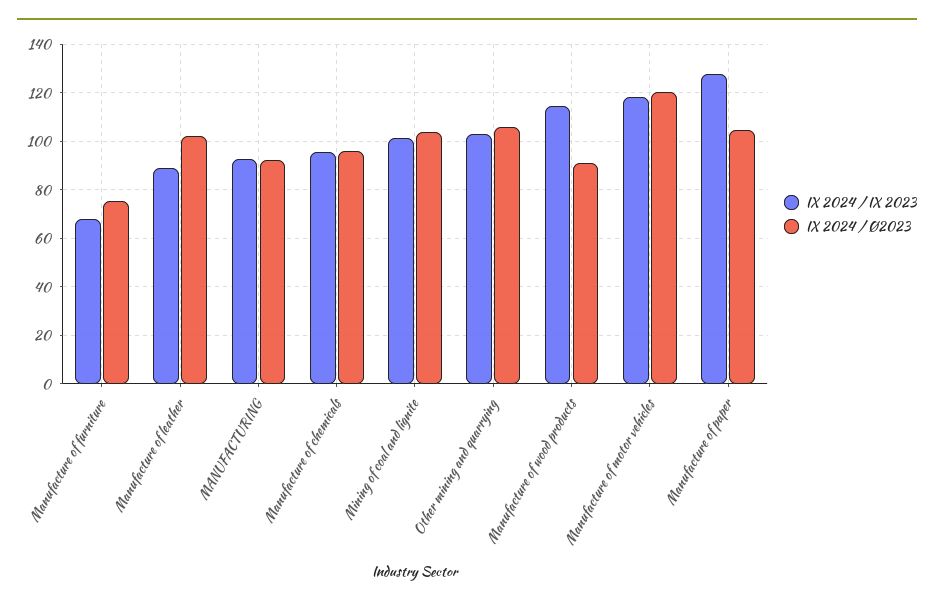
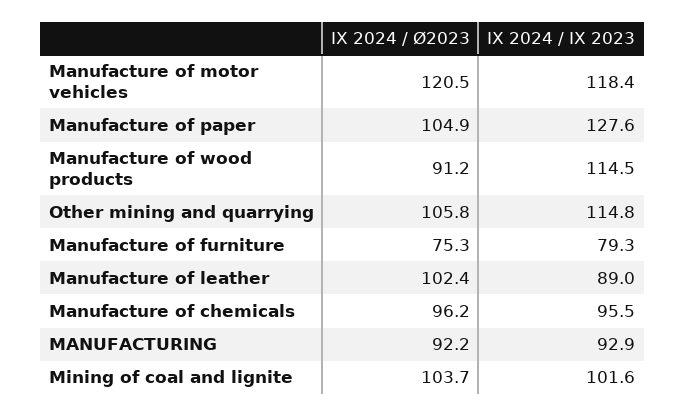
IX 2024 / IX 2023, Manufacture of furniture: 67.5 -> 79.3
IX 2024 / IX 2023, Other mining and quarrying: 102.5 -> 114.8

